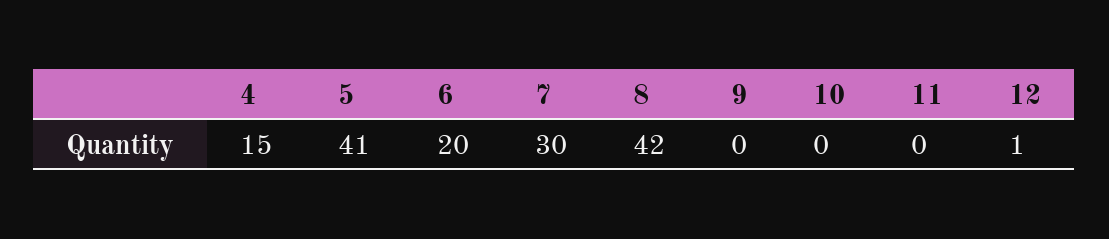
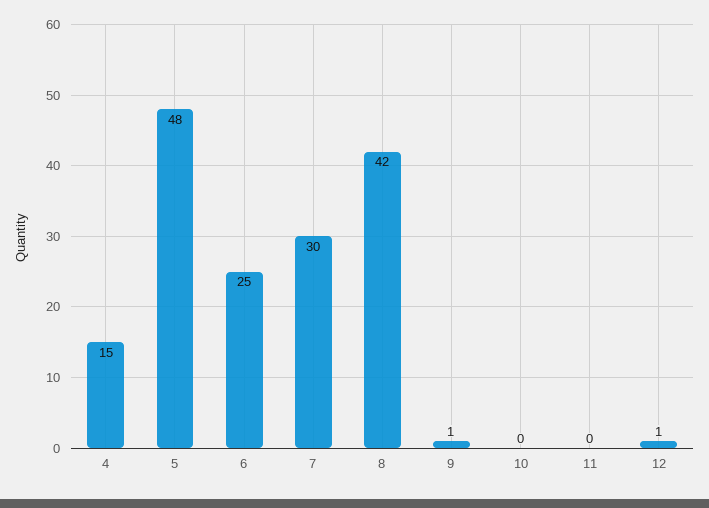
5: 41 -> 48
6: 20 -> 25
9: 0 -> 1

